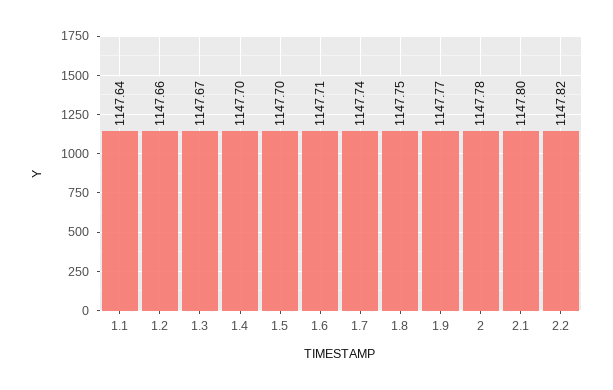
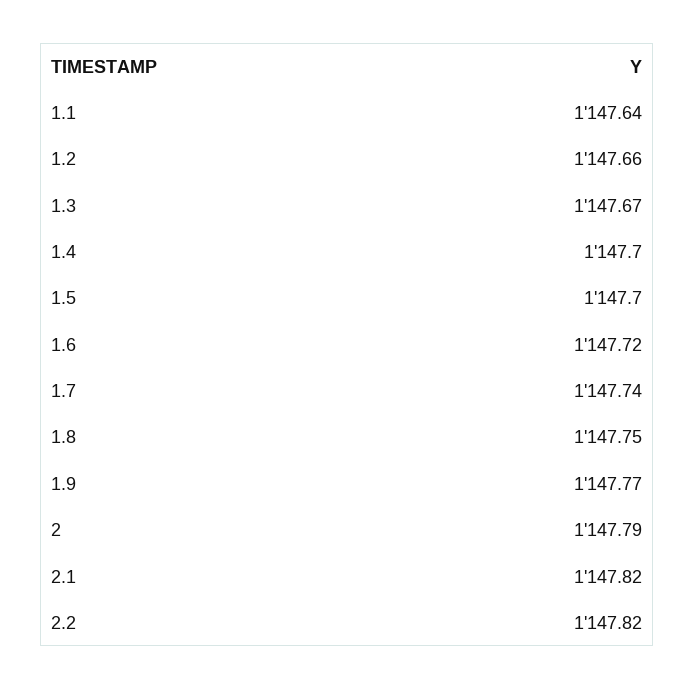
1.6: 1147.71 -> 1147.72
2: 1147.78 -> 1147.79
2.1: 1147.8 -> 1147.82

